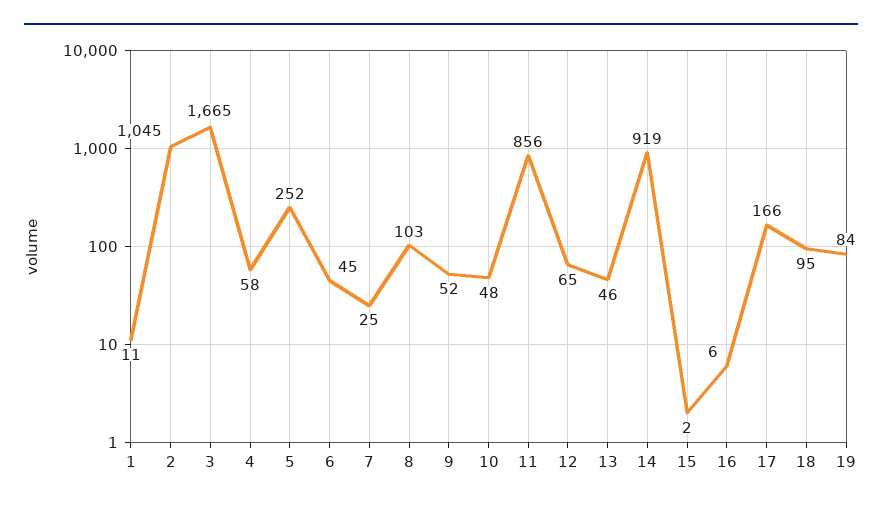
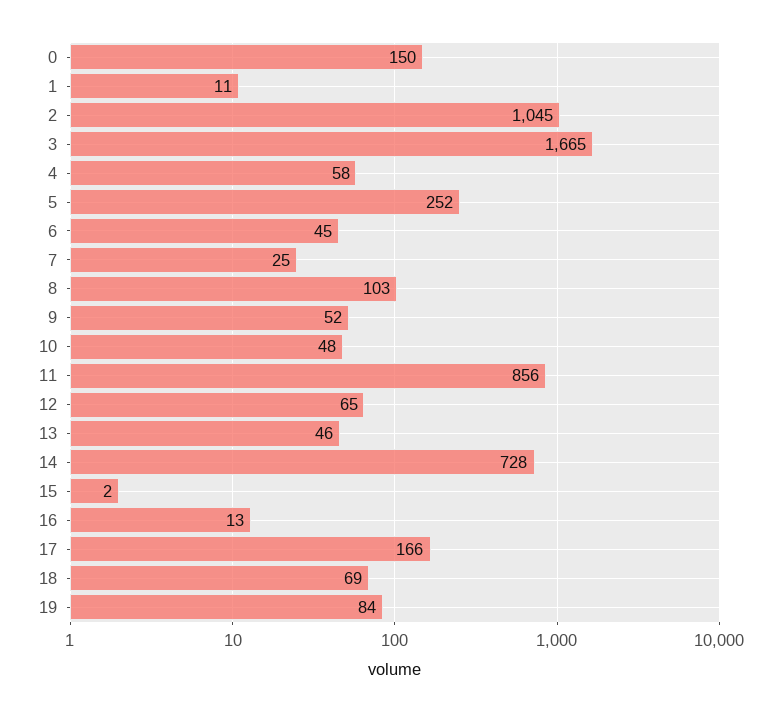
14: 919 -> 728
16: 6 -> 13
18: 95 -> 69
0: none -> 150

